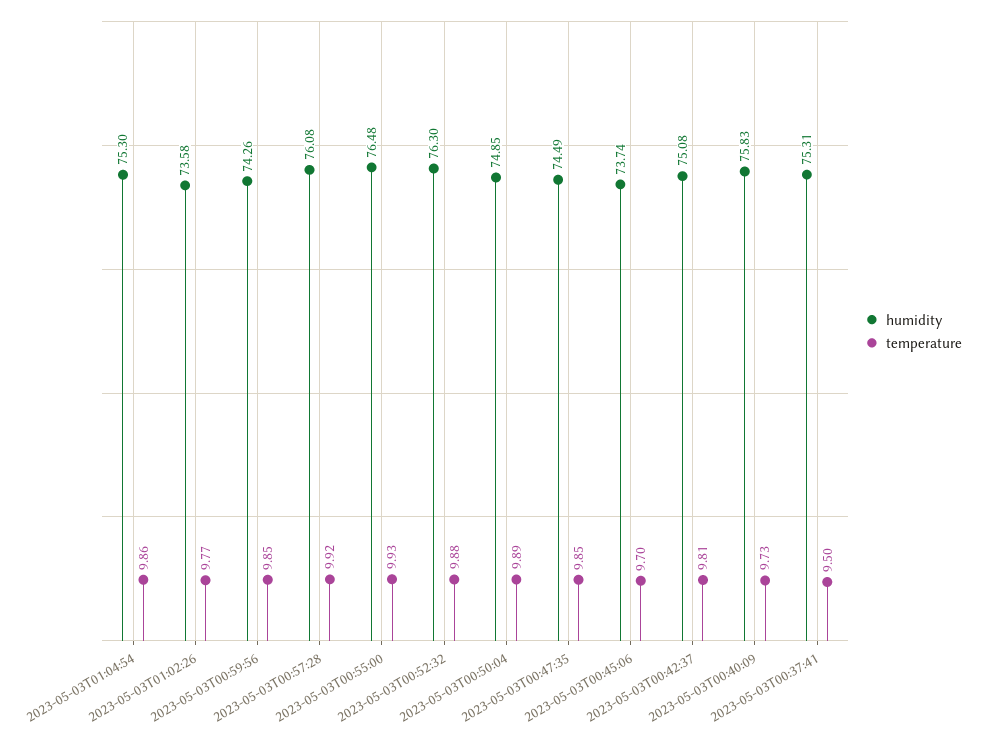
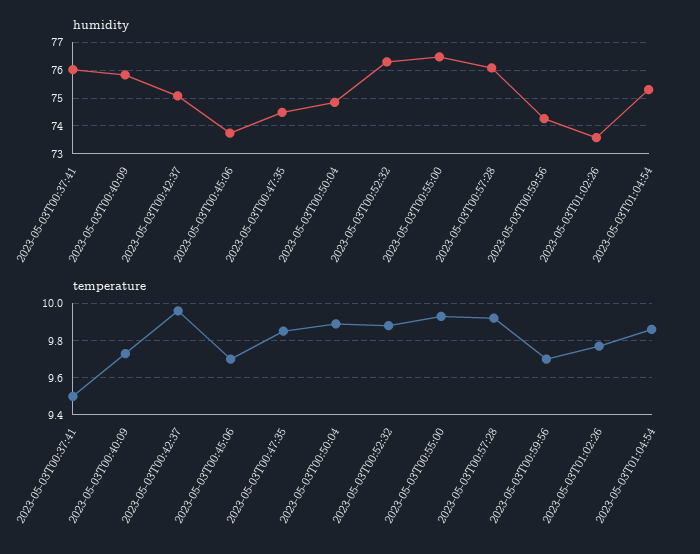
temperature, 2023-05-03T00:59:56: 9.85 -> 9.7
temperature, 2023-05-03T00:42:37: 9.81 -> 9.95
humidity, 2023-05-03T00:37:41: 75.31 -> 76

